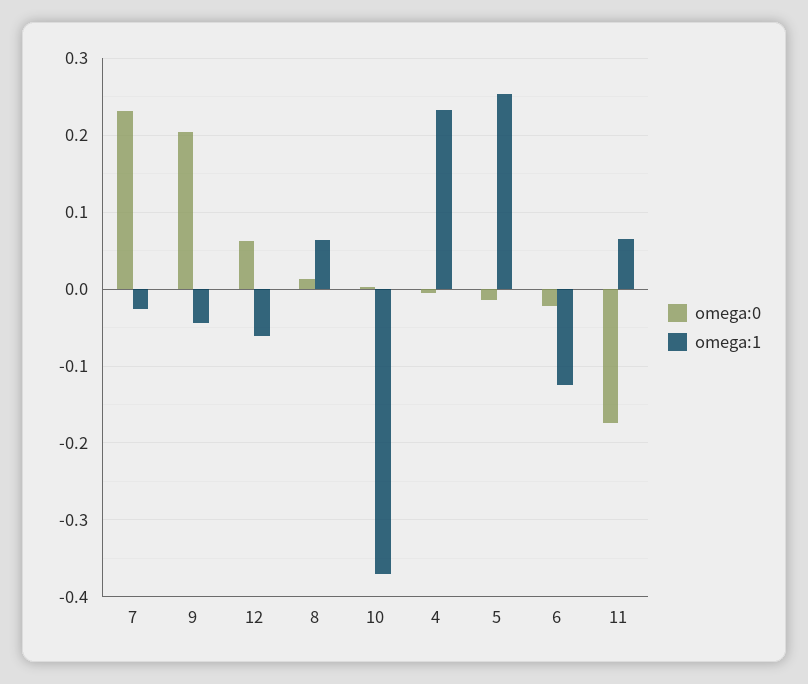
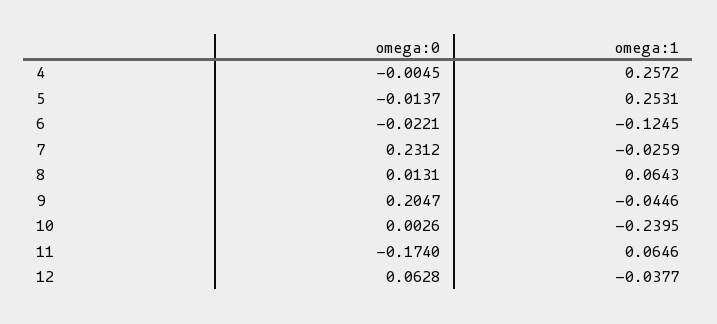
omega:1, 12: -0.06 -> -0.0377
omega:1, 10: -0.37 -> -0.2395
omega:1, 4: 0.23 -> 0.2572

